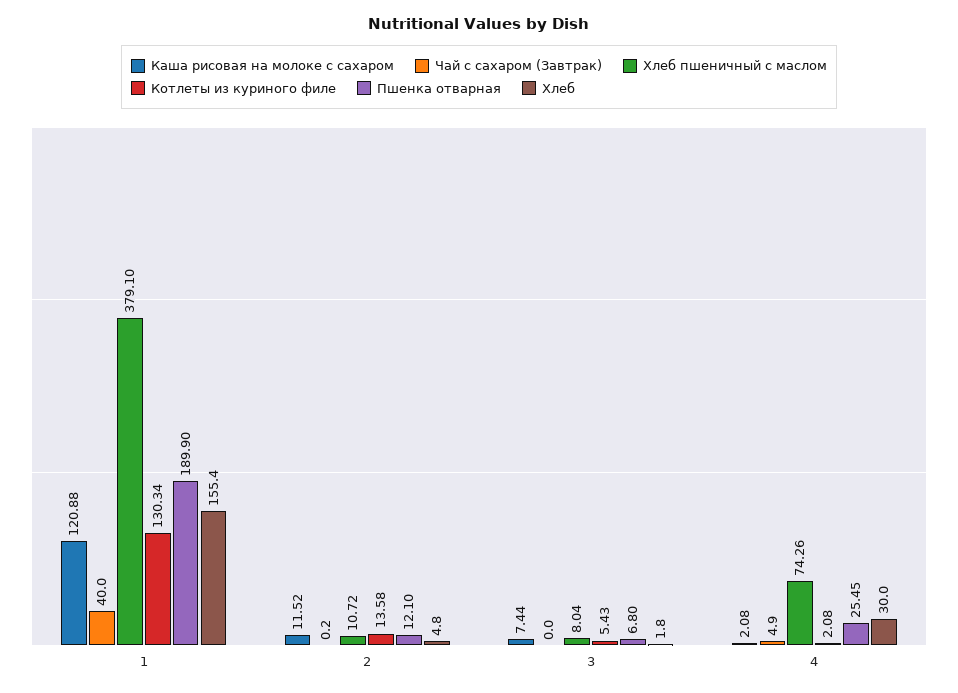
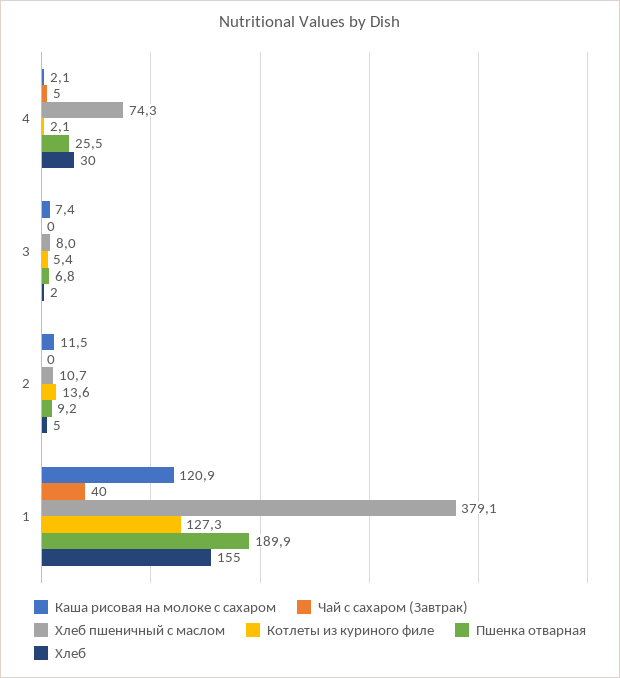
Котлеты из куриного филе, 1: 130.34 -> 127.3
Пшенка отварная, 2: 12.1 -> 9.2

